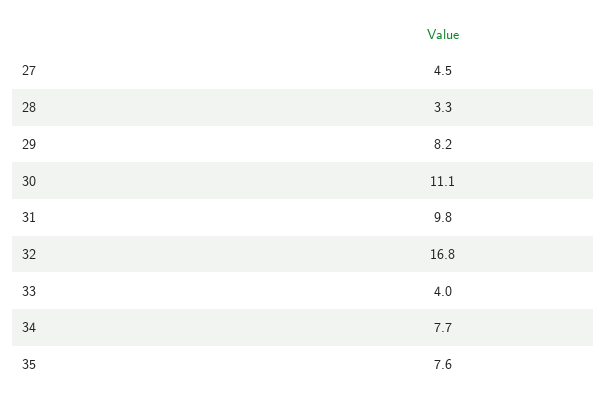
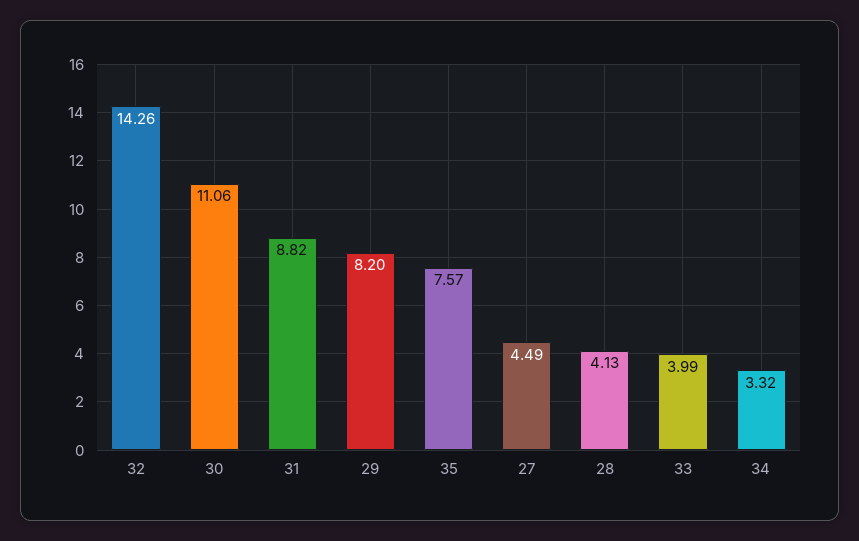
28: 3.3 -> 4.13
31: 9.8 -> 8.82
32: 16.8 -> 14.26
34: 7.7 -> 3.32

